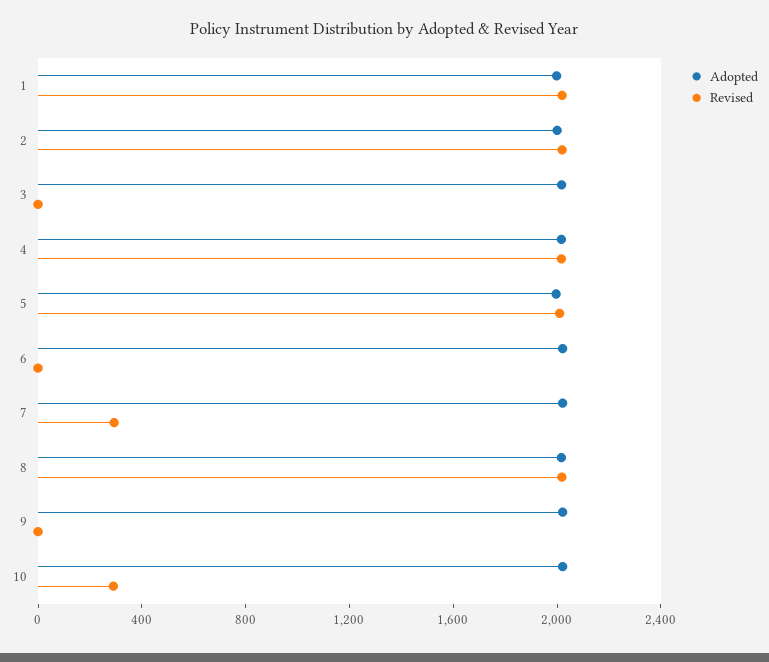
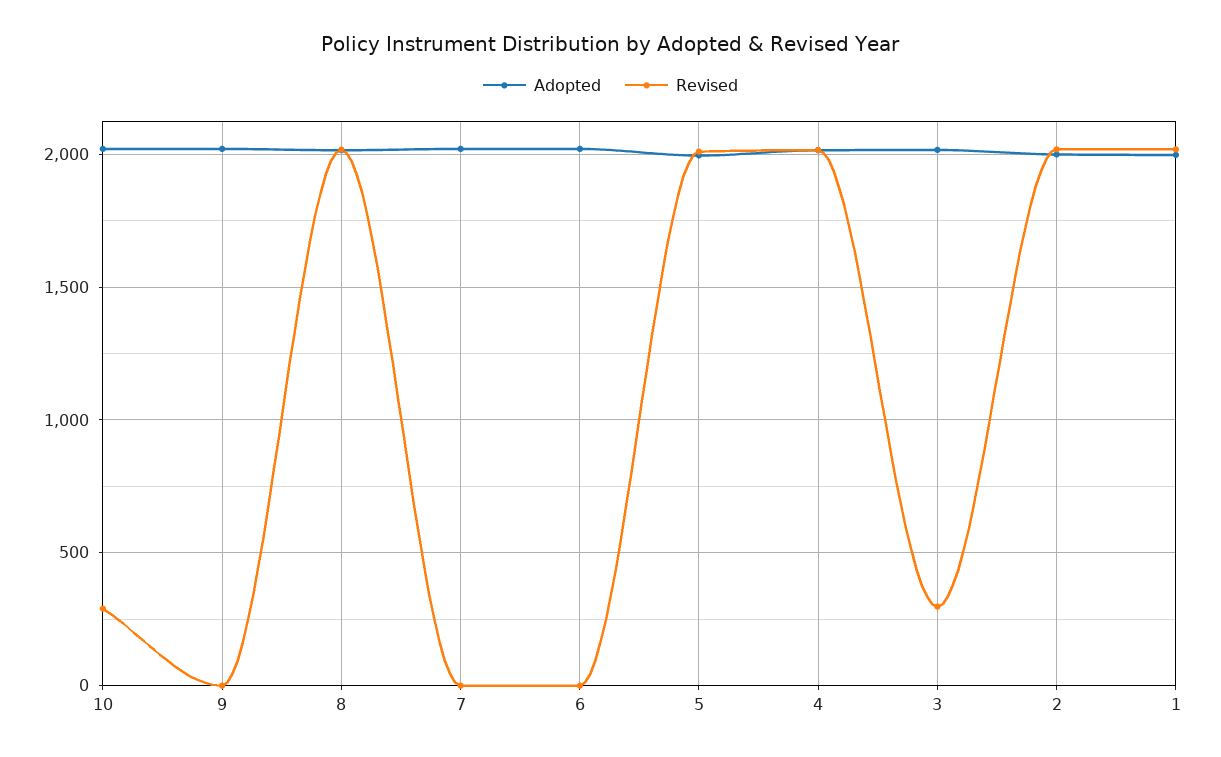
Revised, 3: 0 -> 300
Revised, 7: 300 -> 0

